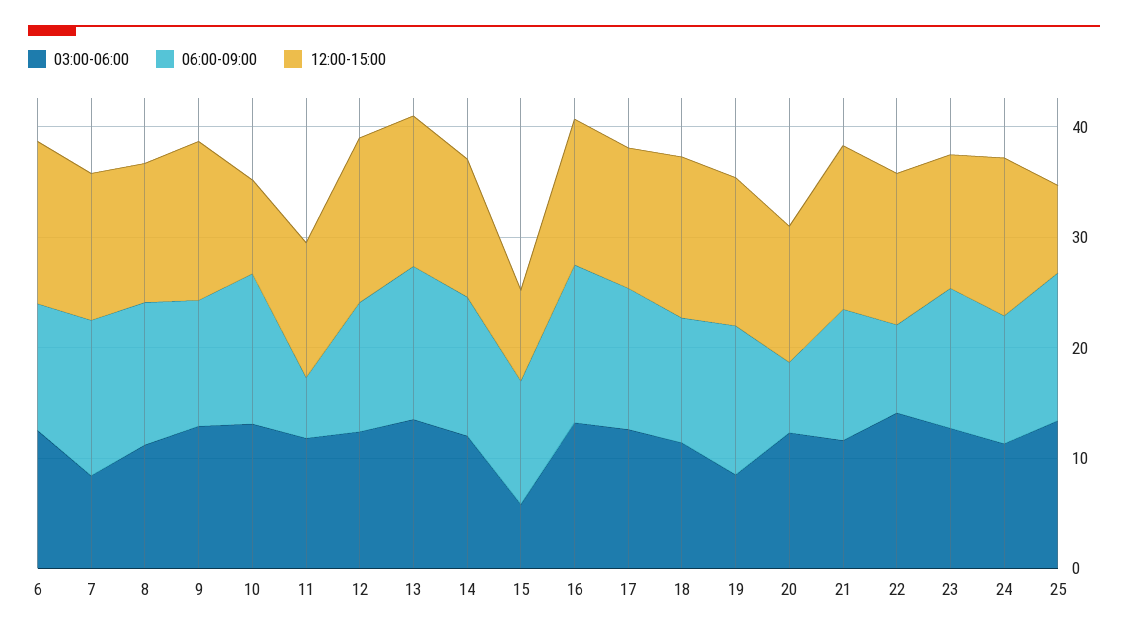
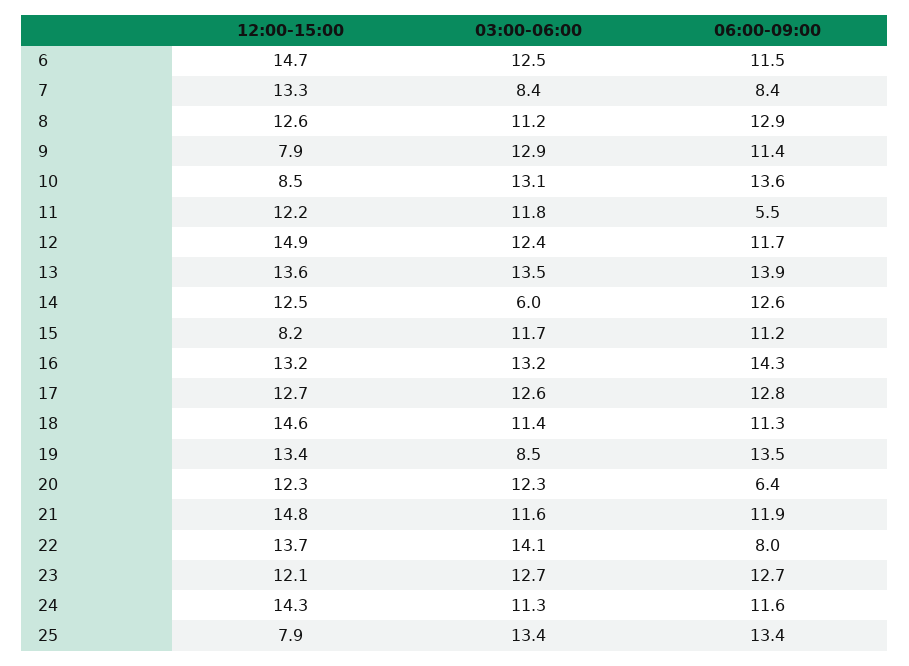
06:00-09:00, 7: 14 -> 8.4
12:00-15:00, 9: 14 -> 7.9
03:00-06:00, 14: 12 -> 6
03:00-06:00, 15: 6 -> 11.7

